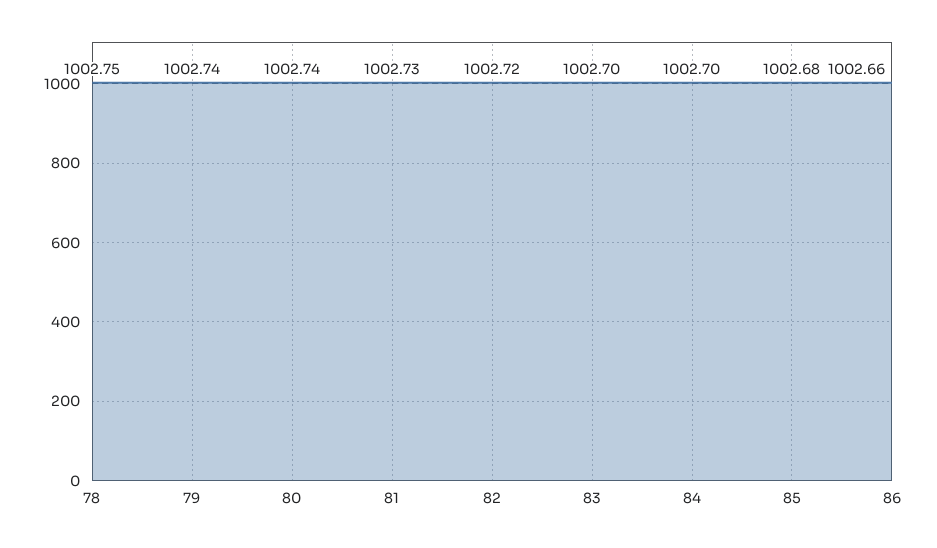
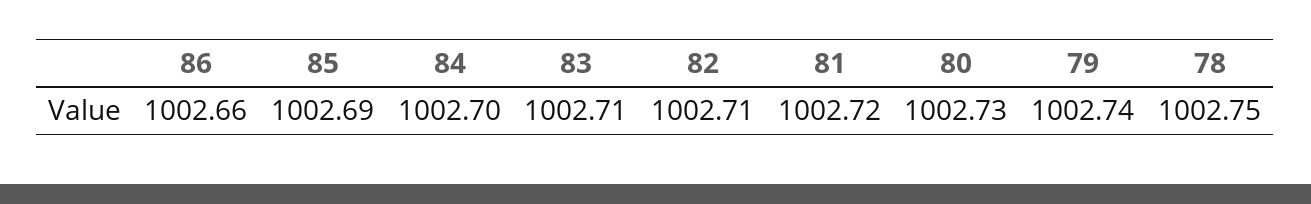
80: 1002.74 -> 1002.73
81: 1002.73 -> 1002.72
82: 1002.72 -> 1002.71
83: 1002.7 -> 1002.71
85: 1002.68 -> 1002.69

